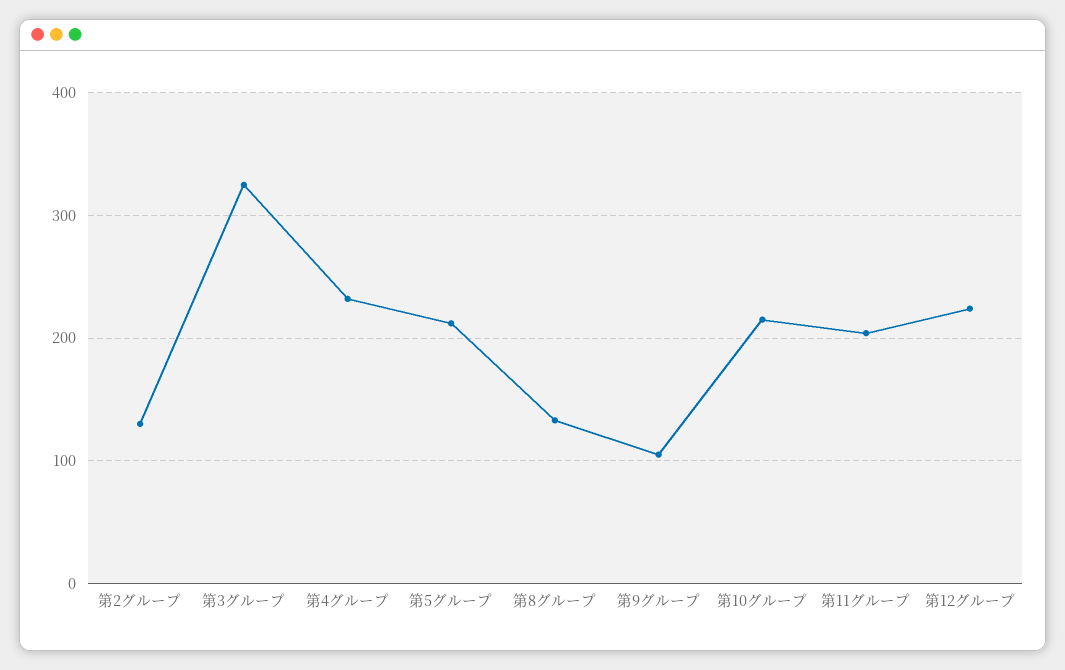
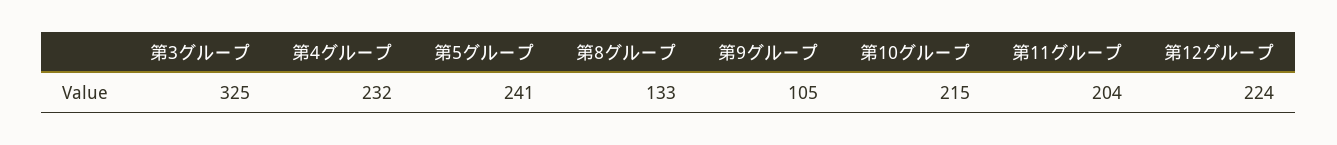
第2グループ: 130 -> none
第5グループ: 210 -> 241

